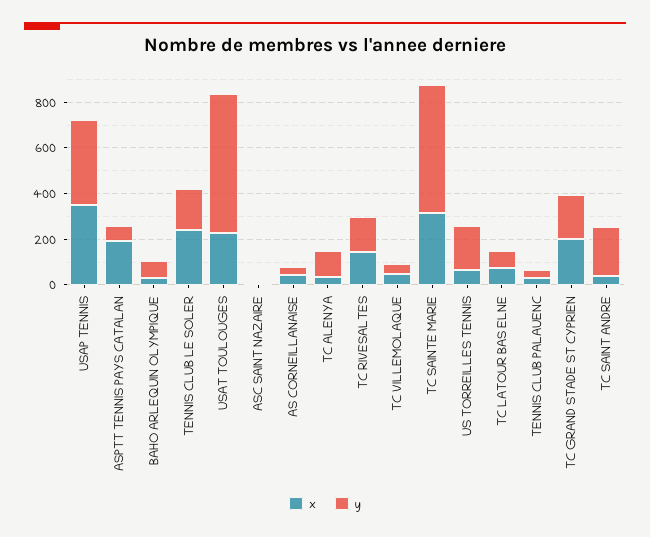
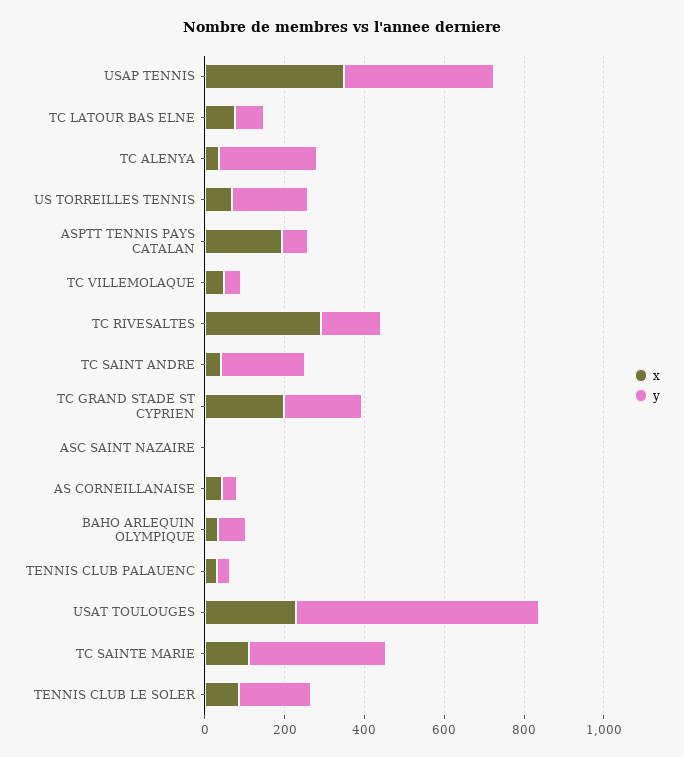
x, TENNIS CLUB LE SOLER: 250 -> 100
y, TC ALENYA: 100 -> 250
x, TC RIVESALTES: 150 -> 300
x, TC SAINTE MARIE: 300 -> 100
y, TC SAINTE MARIE: 550 -> 350

